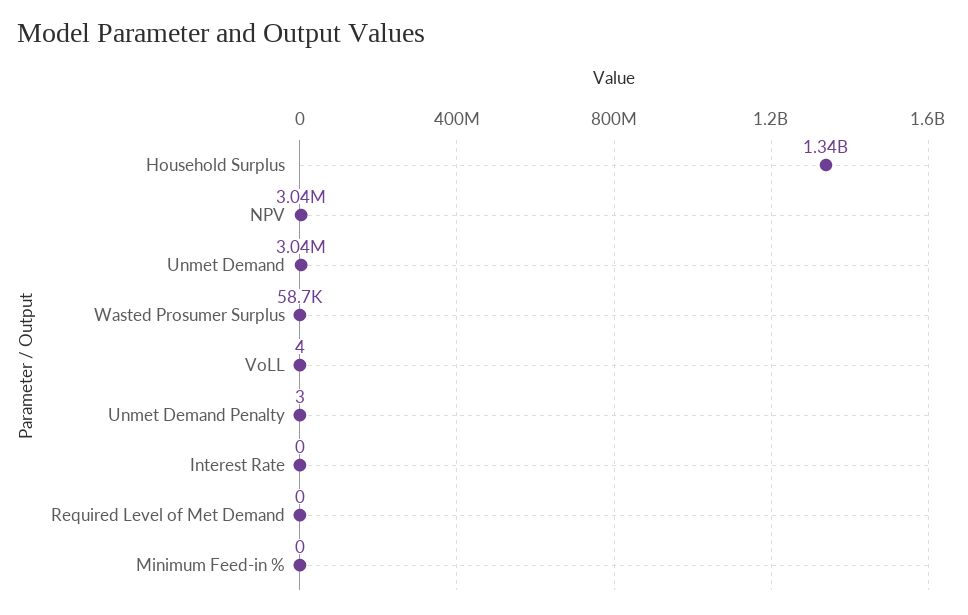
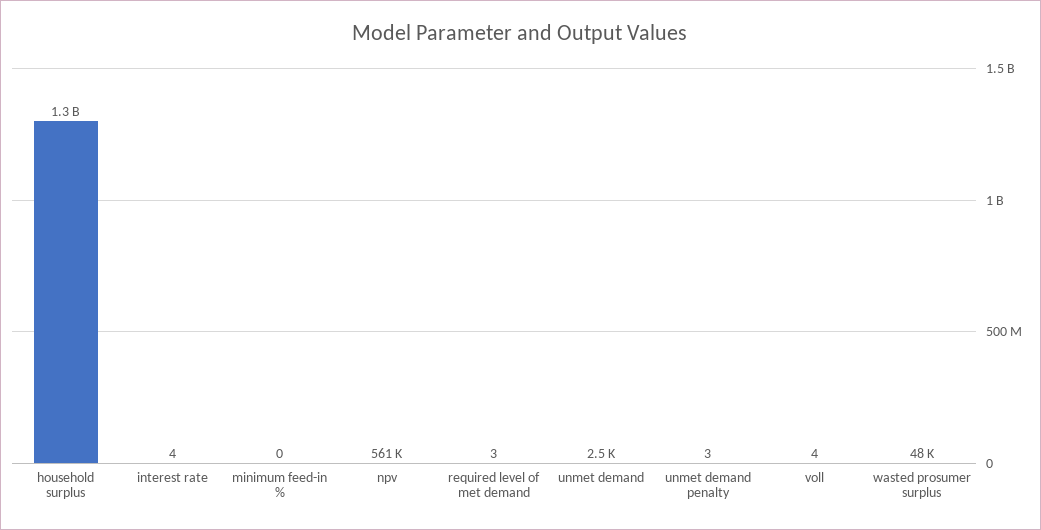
NPV: 3040000 -> 561000
Unmet Demand: 3040000 -> 2500
Wasted Prosumer Surplus: 58700 -> 48000
Interest Rate: 0 -> 4
Required Level of Met Demand: 0 -> 3

